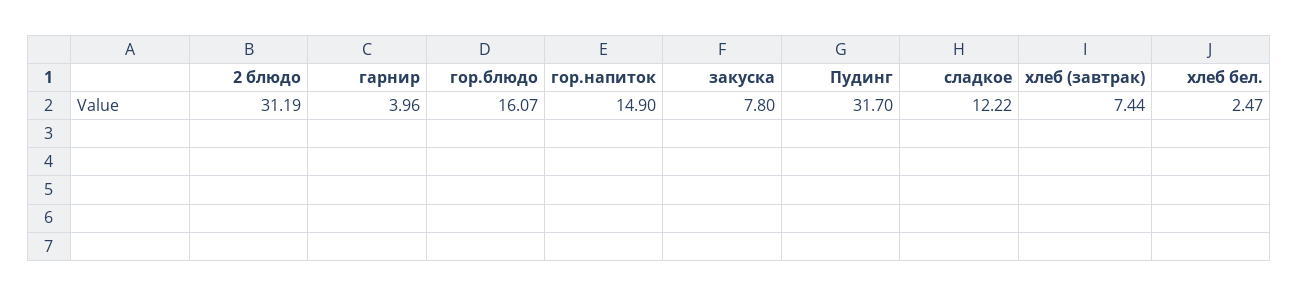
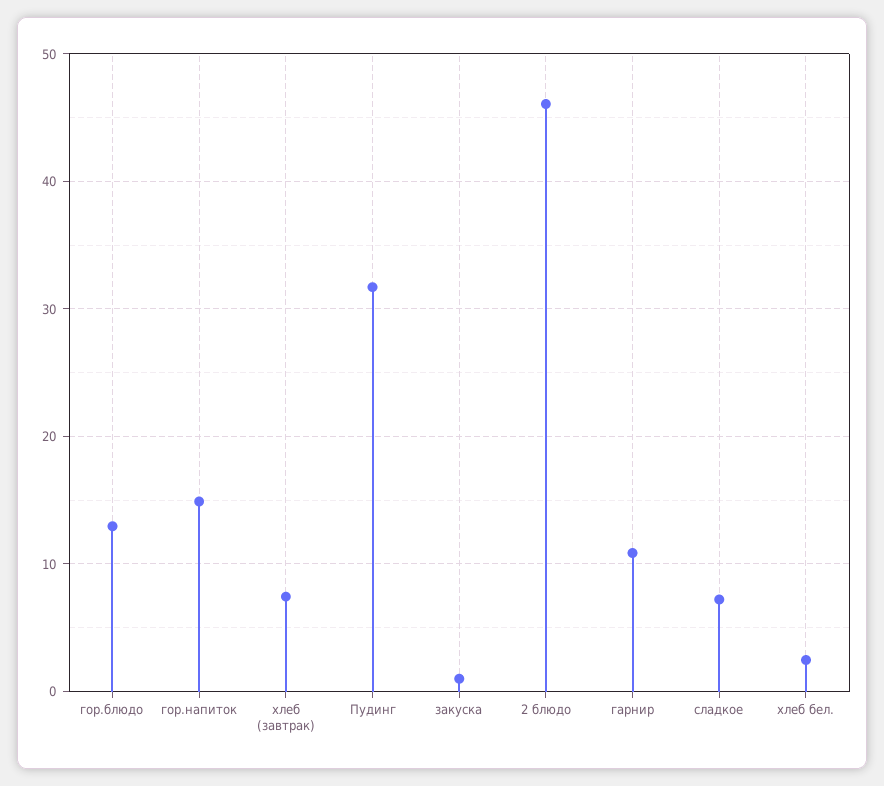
2 блюдо: 31.19 -> 46
гарнир: 3.96 -> 11
гор.блюдо: 16.07 -> 13
закуска: 7.8 -> 1
сладкое: 12.22 -> 7

